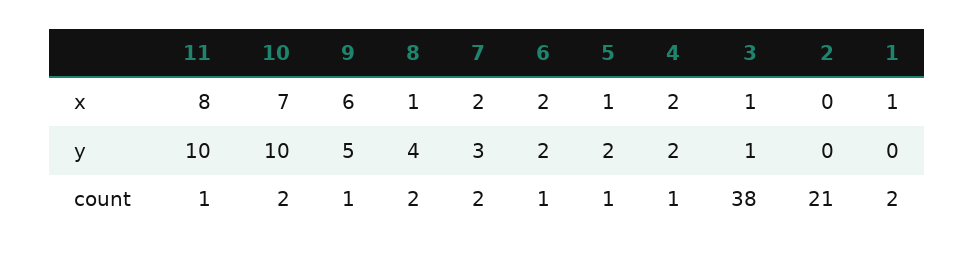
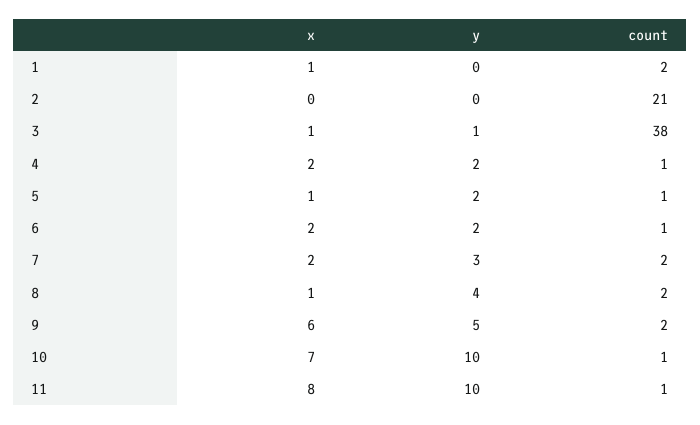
10, count: 2 -> 1
9, count: 1 -> 2

